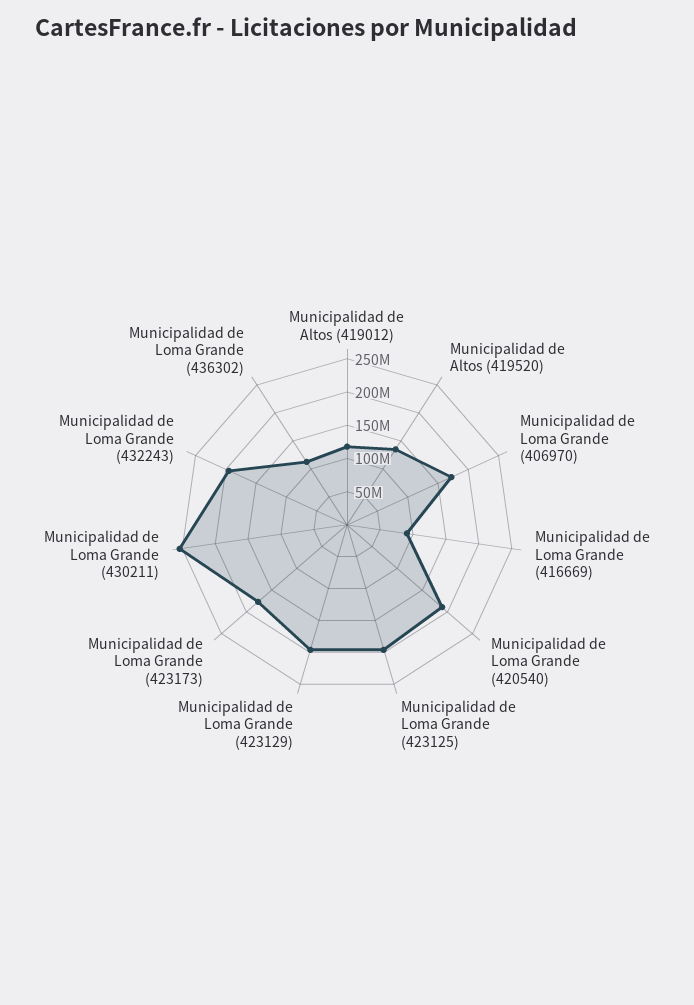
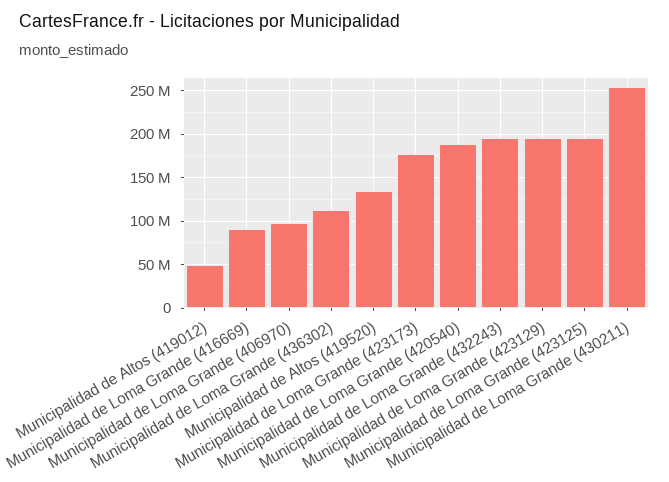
Municipalidad de Altos (419012): 125000000 -> 50000000
Municipalidad de Loma Grande (406970): 175000000 -> 100000000

